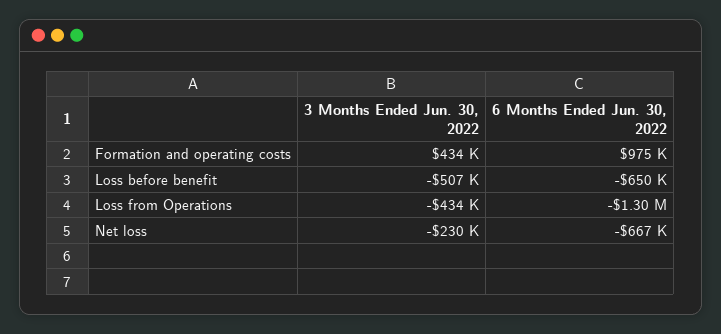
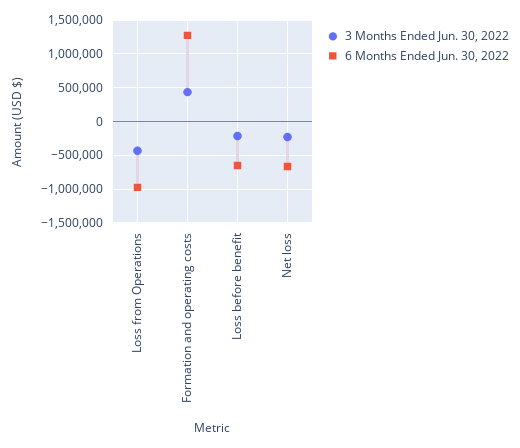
6 Months Ended Jun. 30, 2022, Formation and operating costs: 975000 -> 1300000
3 Months Ended Jun. 30, 2022, Loss before benefit: -507000 -> -200000
6 Months Ended Jun. 30, 2022, Loss from Operations: -1300000 -> -1000000

